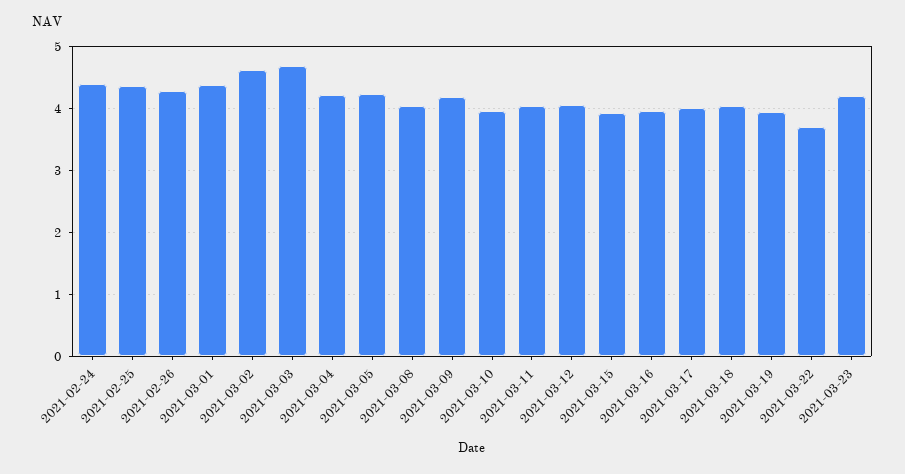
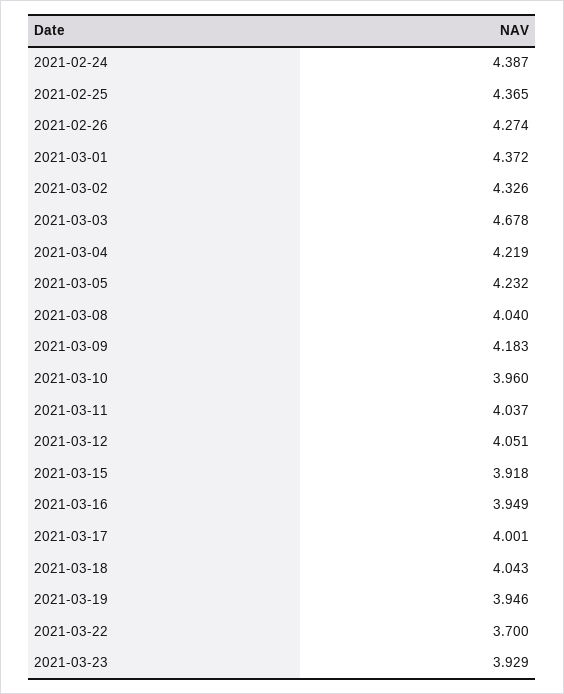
2021-03-02: 4.6 -> 4.326
2021-03-23: 4.2 -> 3.929

